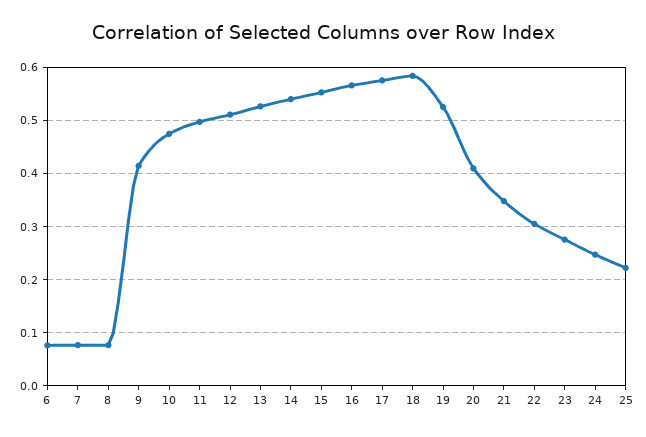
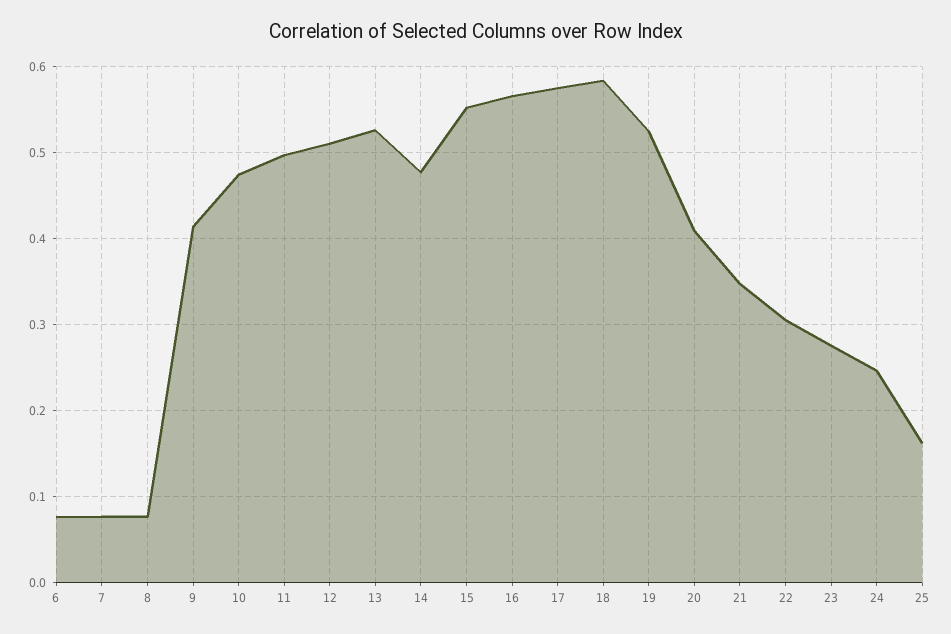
14: 0.54 -> 0.48
25: 0.22 -> 0.16

